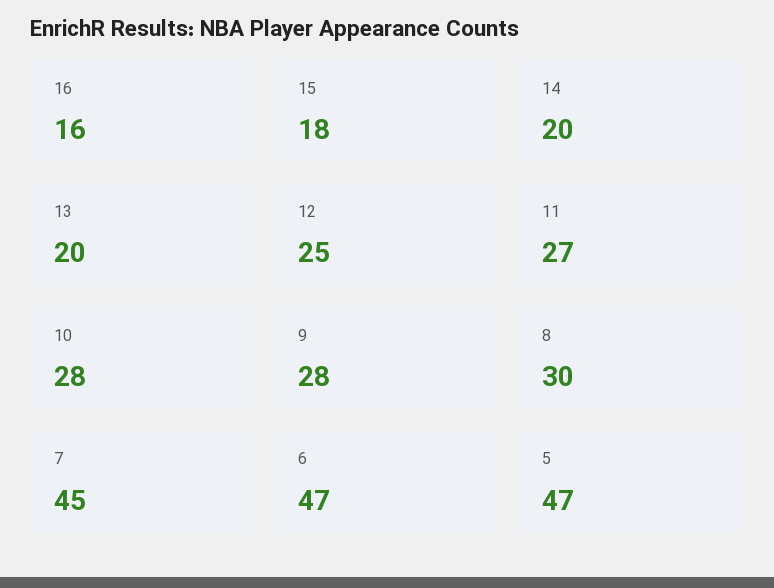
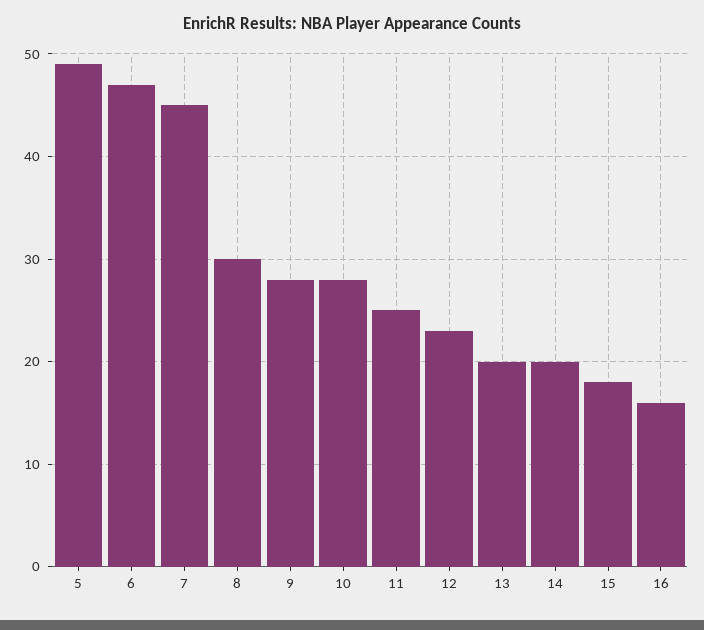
12: 25 -> 23
11: 27 -> 25
5: 47 -> 49

